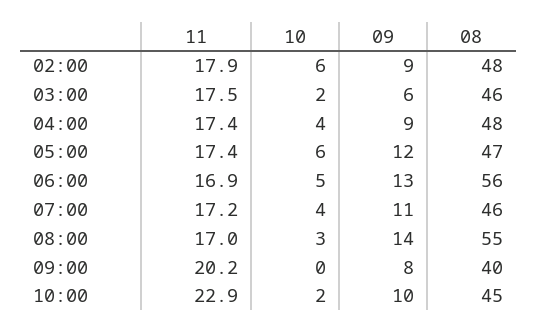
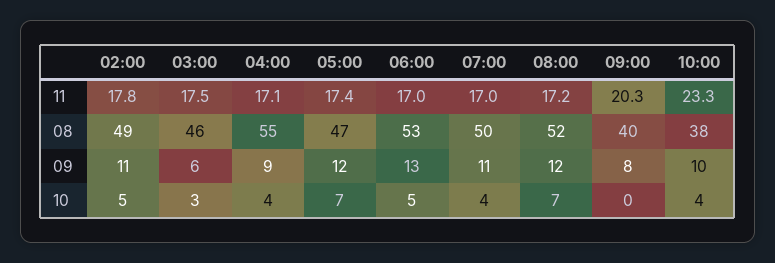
11, 02:00: 17.9 -> 17.8
10, 02:00: 6 -> 5
09, 02:00: 9 -> 11
08, 02:00: 48 -> 49
10, 03:00: 2 -> 3
11, 04:00: 17.4 -> 17.1
08, 04:00: 48 -> 55
10, 05:00: 6 -> 7
11, 06:00: 16.9 -> 17
08, 06:00: 56 -> 53
11, 07:00: 17.2 -> 17
08, 07:00: 46 -> 50
11, 08:00: 17 -> 17.2
10, 08:00: 3 -> 7
09, 08:00: 14 -> 12
08, 08:00: 55 -> 52
11, 09:00: 20.2 -> 20.3
11, 10:00: 22.9 -> 23.3
10, 10:00: 2 -> 4
08, 10:00: 45 -> 38

